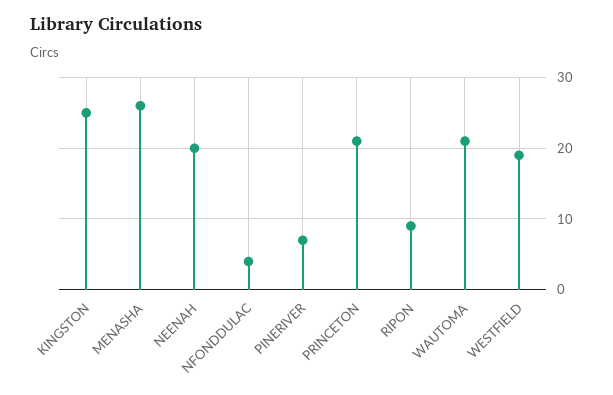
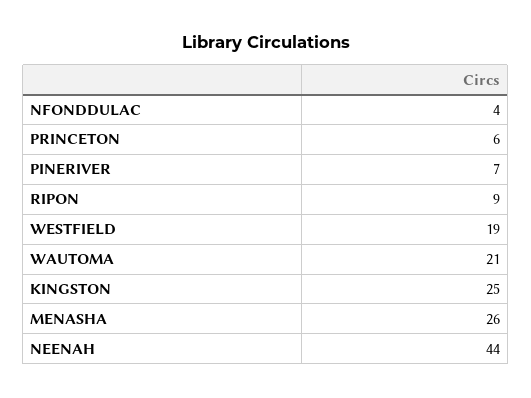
NEENAH: 20 -> 44
PRINCETON: 21 -> 6

